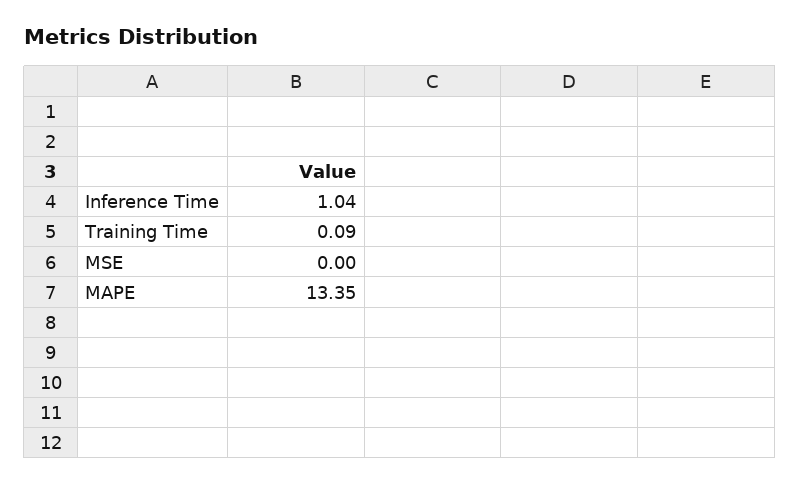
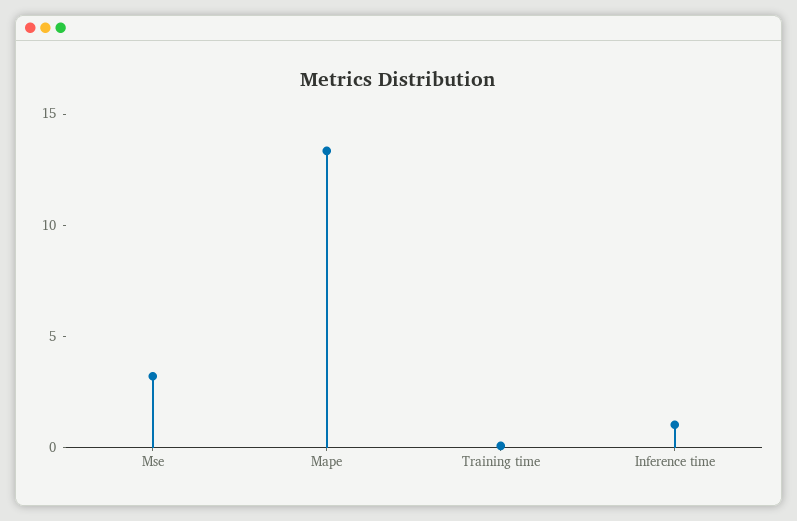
MSE: 0 -> 3

